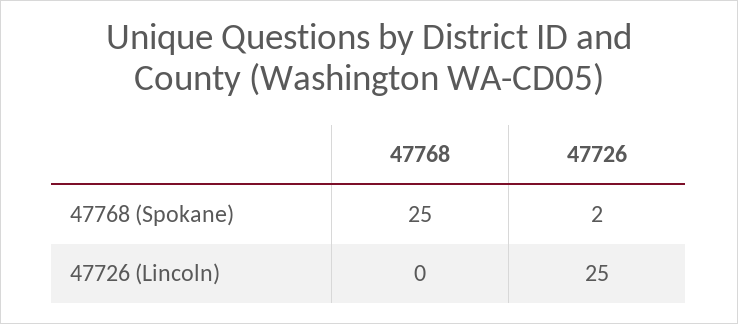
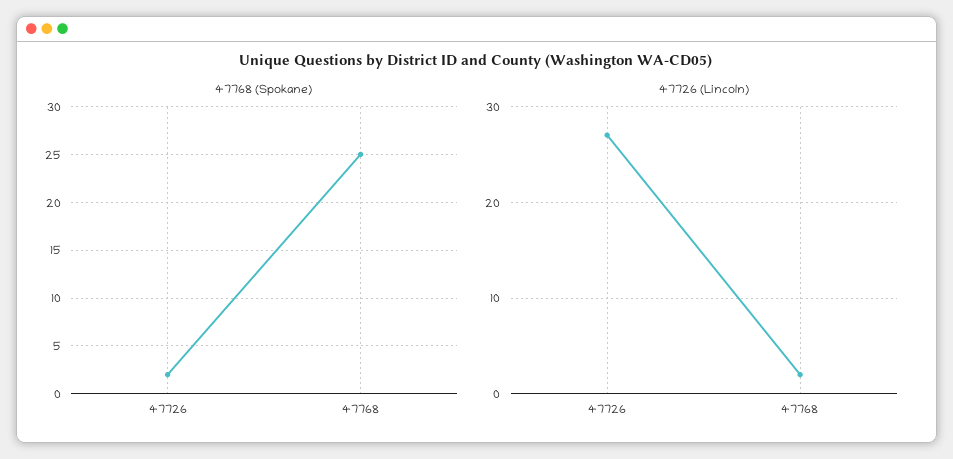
47726 (Lincoln), 47768: 0 -> 2
47726 (Lincoln), 47726: 25 -> 27

